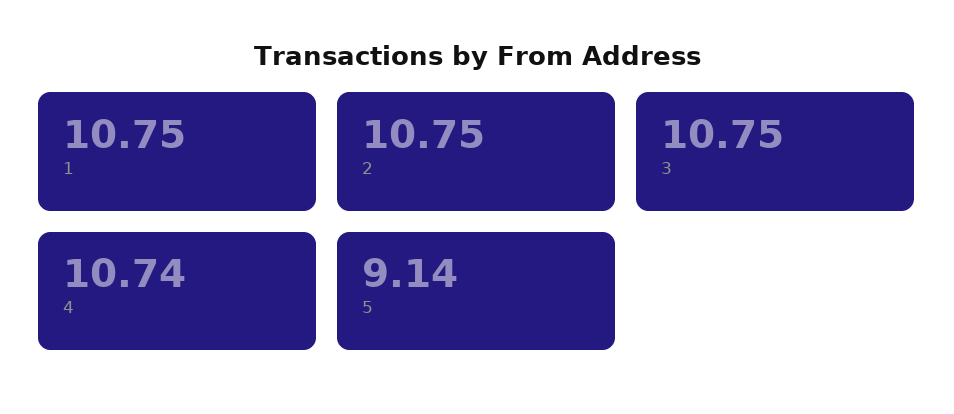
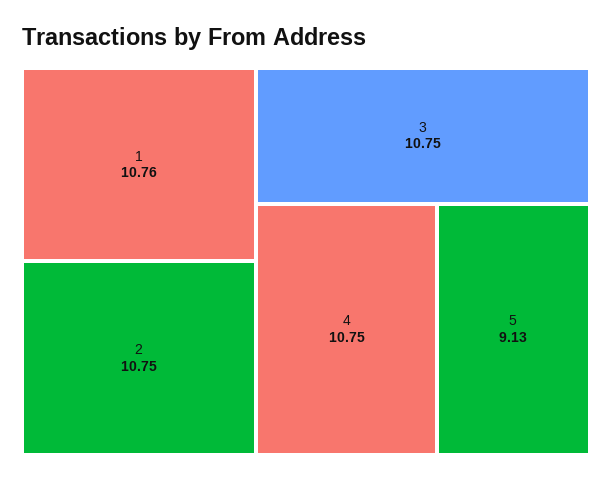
1: 10.75 -> 10.76
4: 10.74 -> 10.75
5: 9.14 -> 9.13

